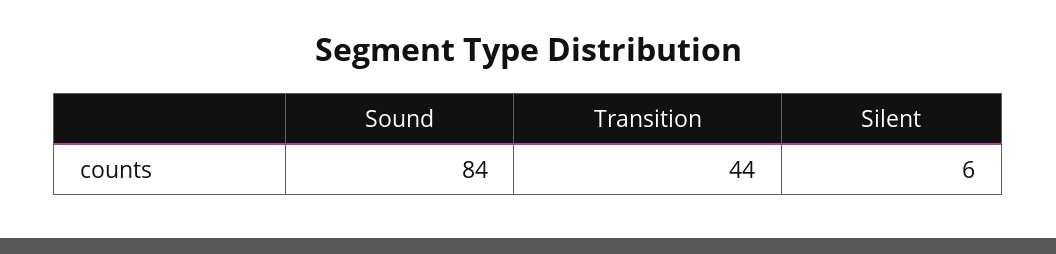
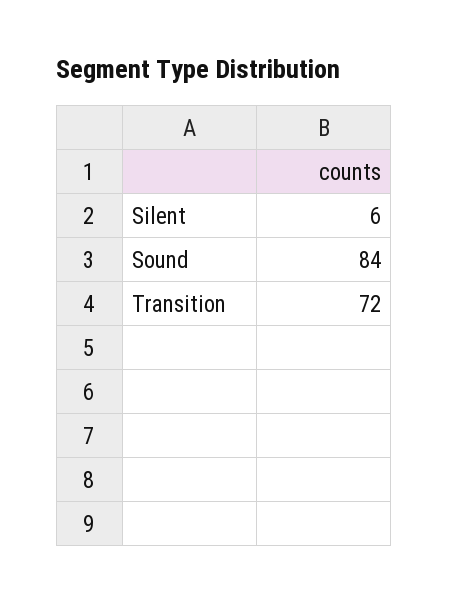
Transition: 44 -> 72

